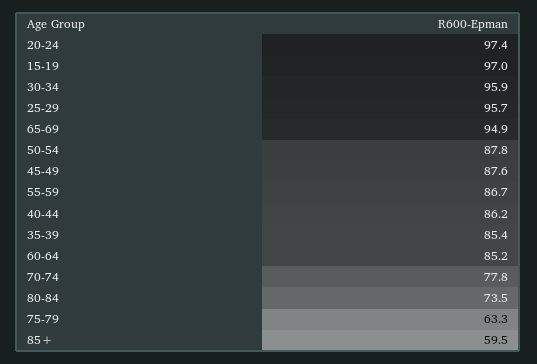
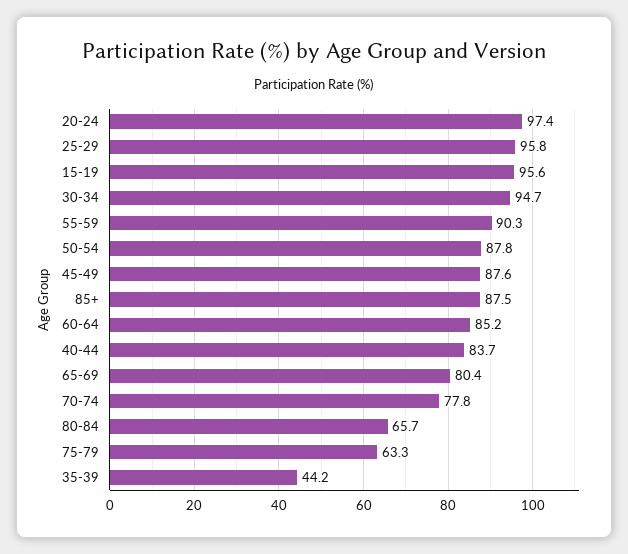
15-19: 97 -> 95.6
30-34: 95.9 -> 94.7
25-29: 95.7 -> 95.8
65-69: 94.9 -> 80.4
55-59: 86.7 -> 90.3
40-44: 86.2 -> 83.7
35-39: 85.4 -> 44.2
80-84: 73.5 -> 65.7
85+: 59.5 -> 87.5

